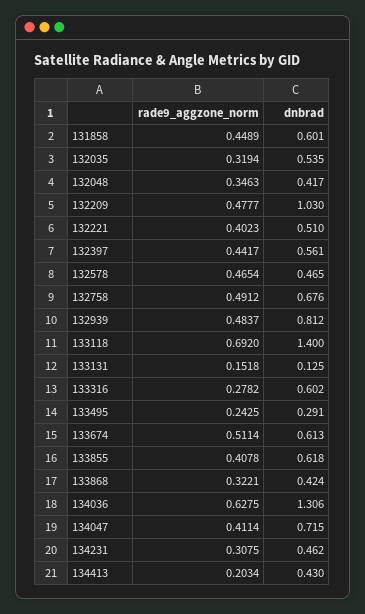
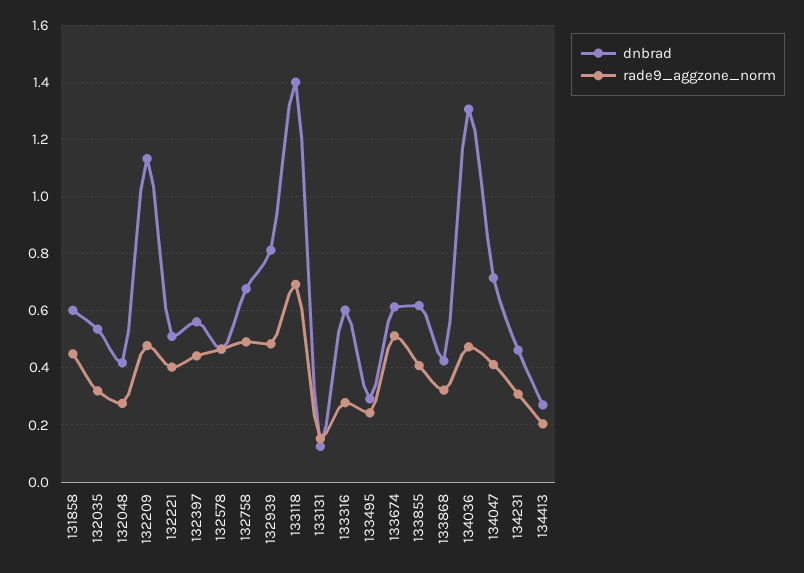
rade9_aggzone_norm, 132048: 0.3463 -> 0.275
dnbrad, 132209: 1.03 -> 1.125
rade9_aggzone_norm, 134036: 0.6275 -> 0.475
dnbrad, 134413: 0.43 -> 0.275

